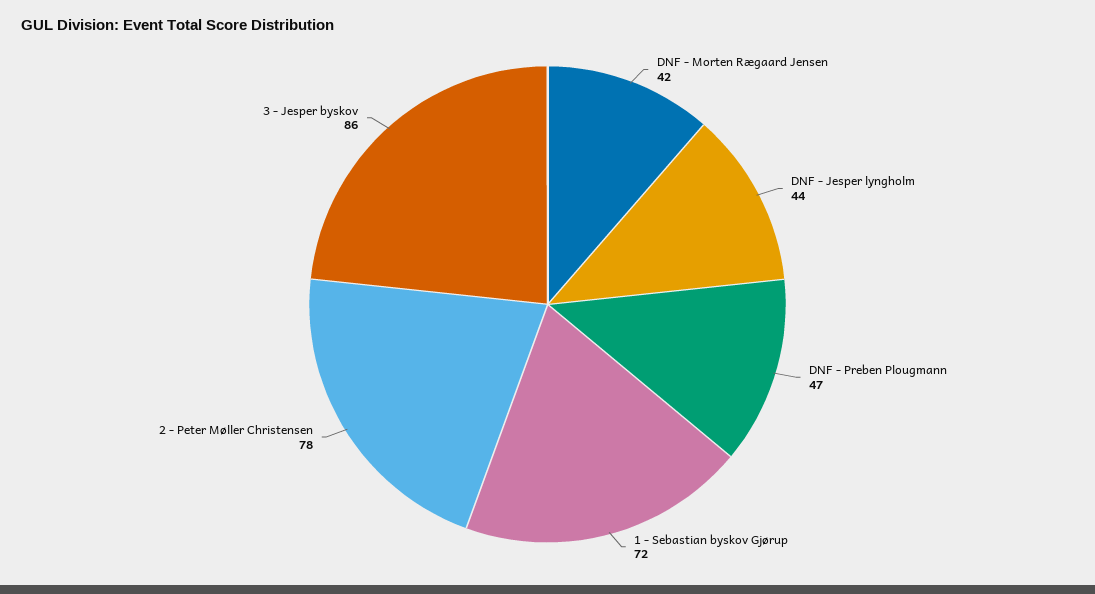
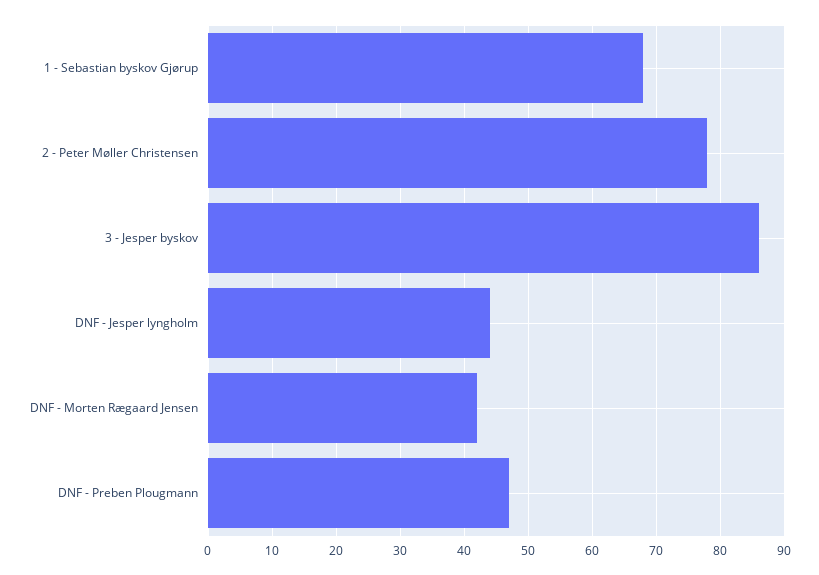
1 - Sebastian byskov Gjørup: 72 -> 68

